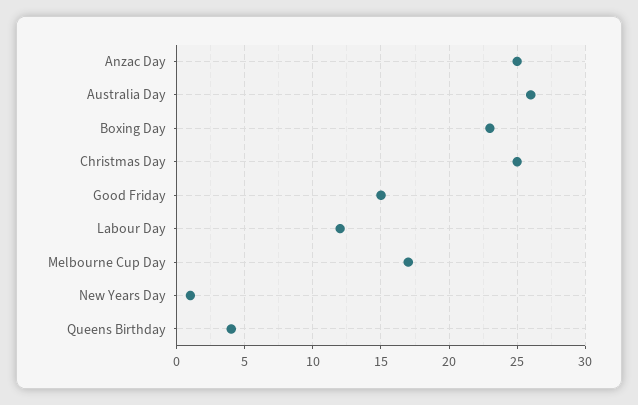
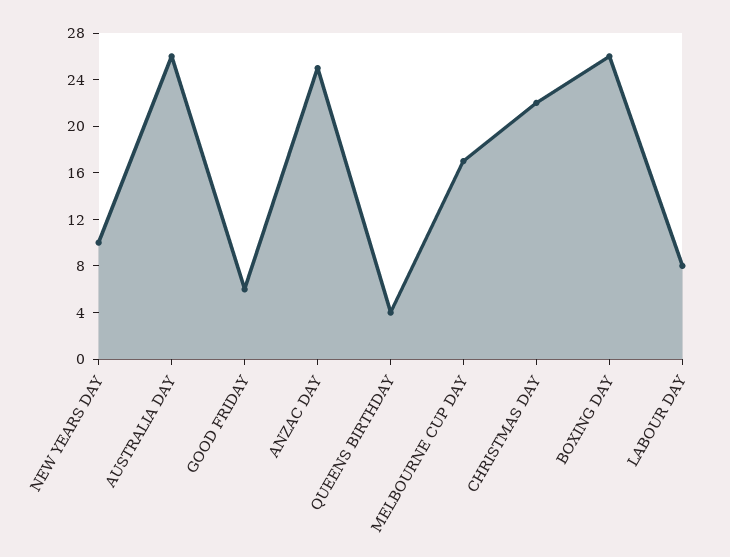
Boxing Day: 23 -> 26
Christmas Day: 25 -> 22
Good Friday: 15 -> 6
Labour Day: 12 -> 8
New Years Day: 1 -> 10

